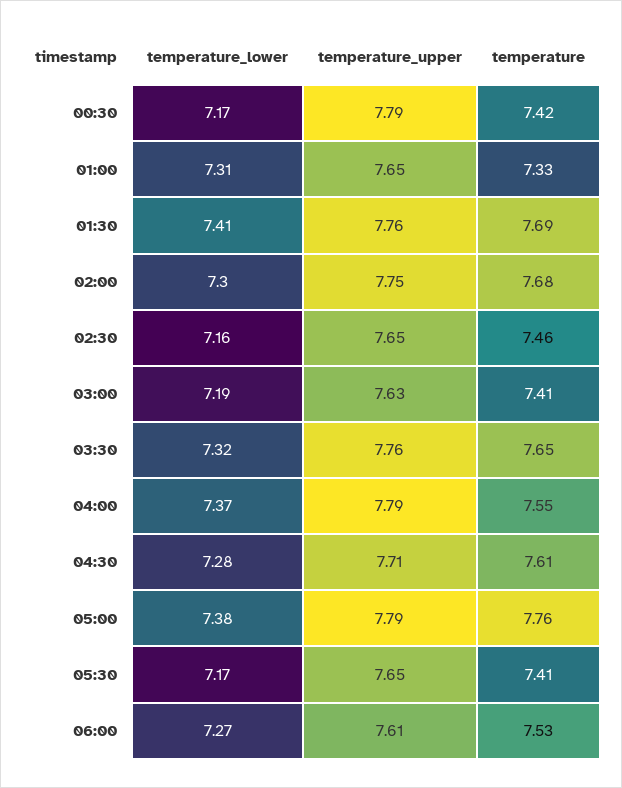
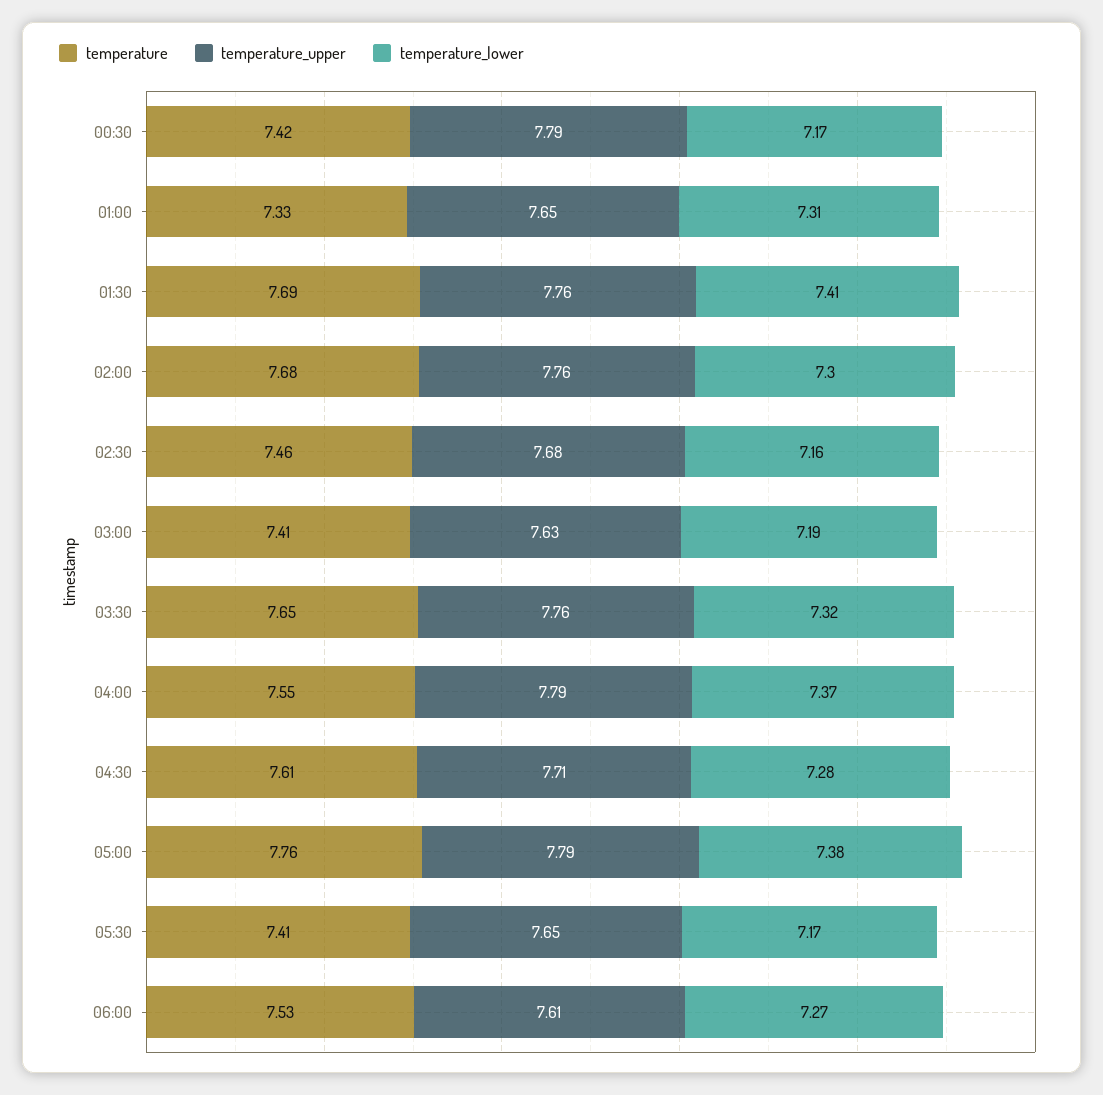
temperature_upper, 02:00: 7.75 -> 7.76
temperature_upper, 02:30: 7.65 -> 7.68

